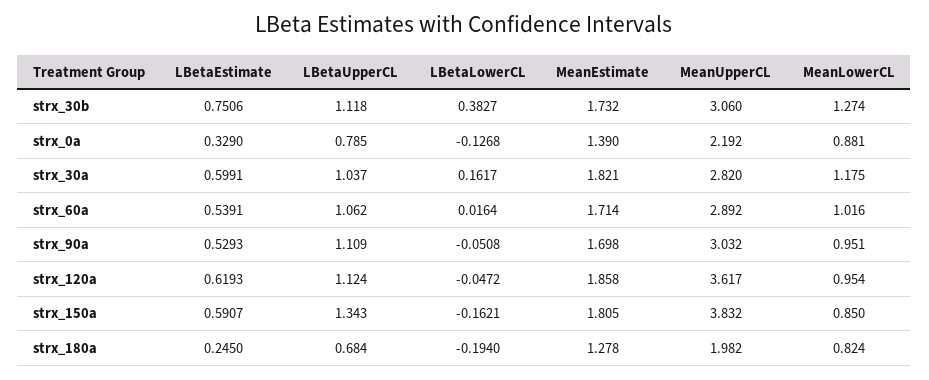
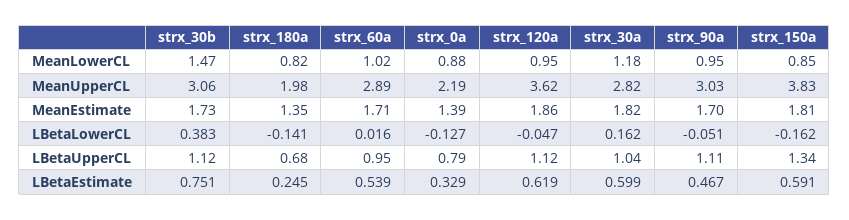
MeanLowerCL, strx_30b: 1.274 -> 1.47
LBetaUpperCL, strx_60a: 1.062 -> 0.95
LBetaEstimate, strx_90a: 0.5293 -> 0.467
LBetaLowerCL, strx_180a: -0.194 -> -0.141
MeanEstimate, strx_180a: 1.278 -> 1.35

